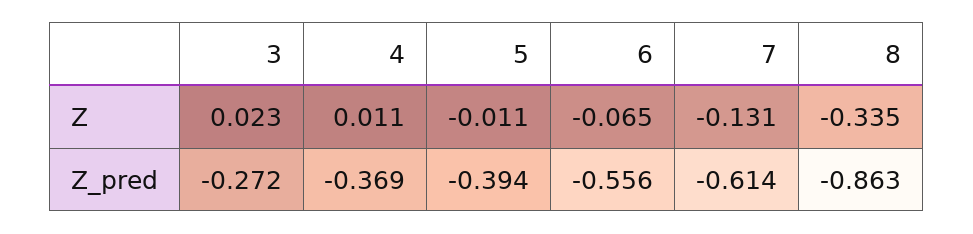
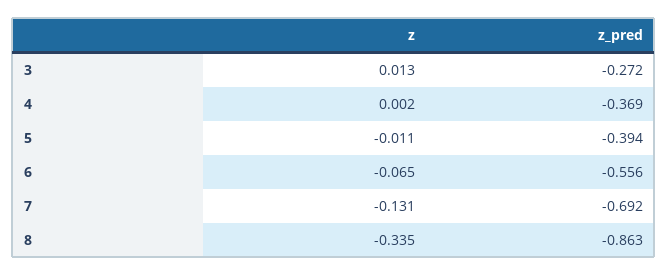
3, Z: 0.023 -> 0.013
4, Z: 0.011 -> 0.002
7, Z_pred: -0.614 -> -0.692

